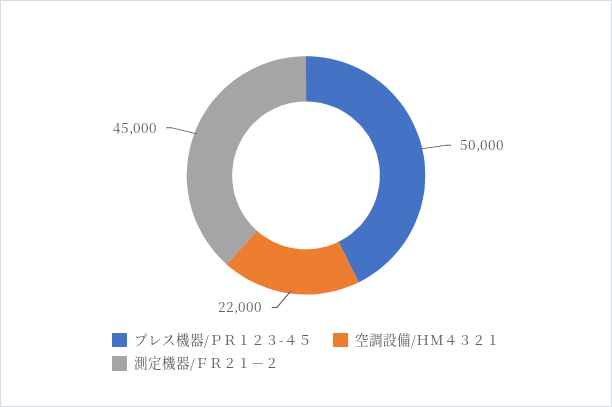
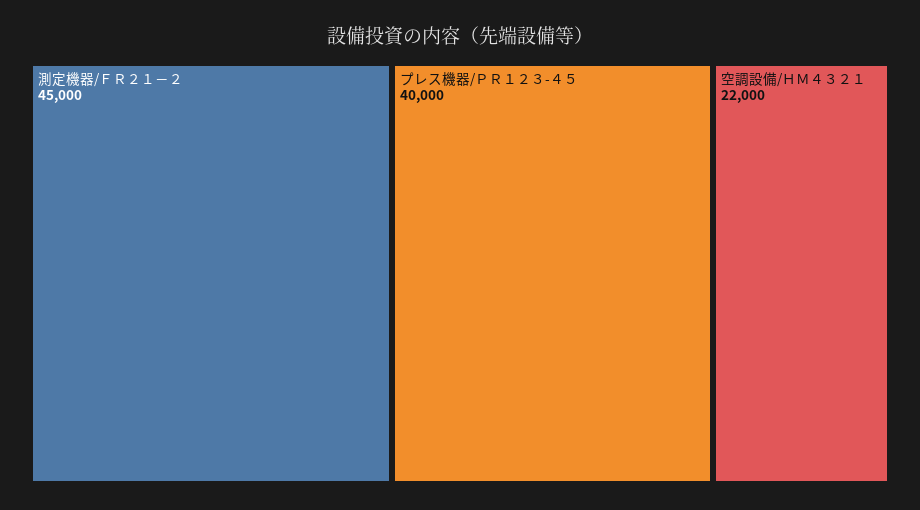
プレス機器/ＰＲ１２３-４５: 50000 -> 40000

